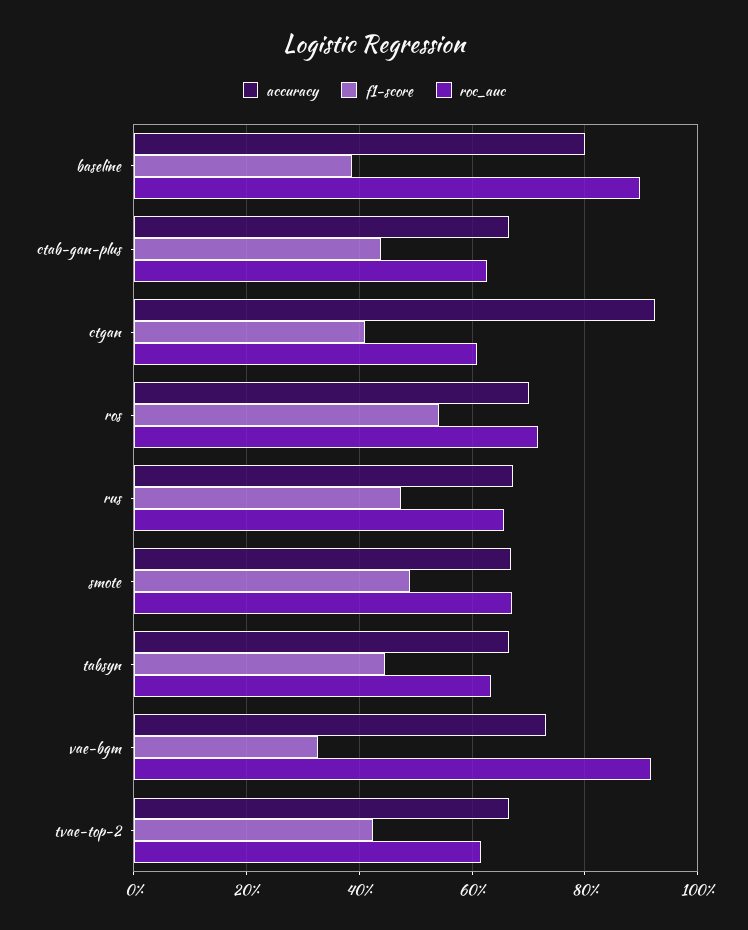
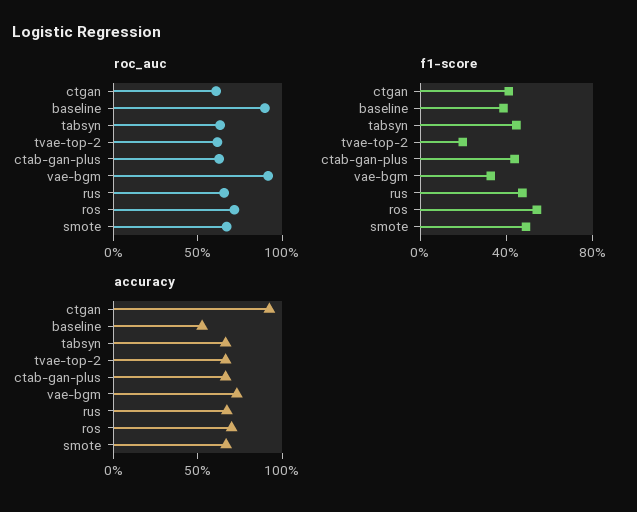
accuracy, baseline: 80 -> 50
f1-score, tvae-top-2: 42 -> 20

